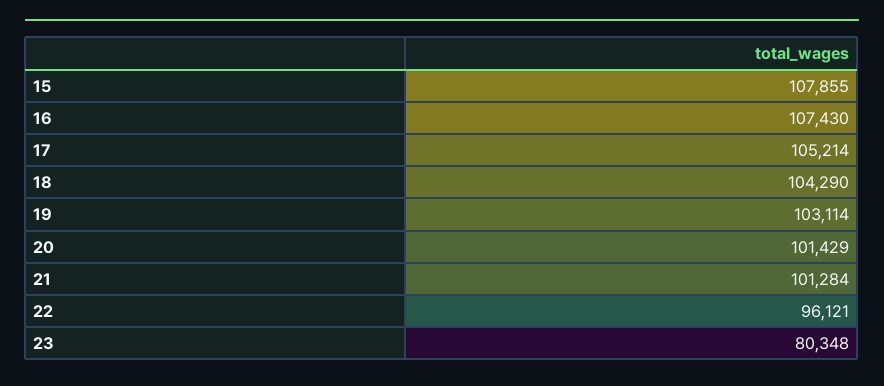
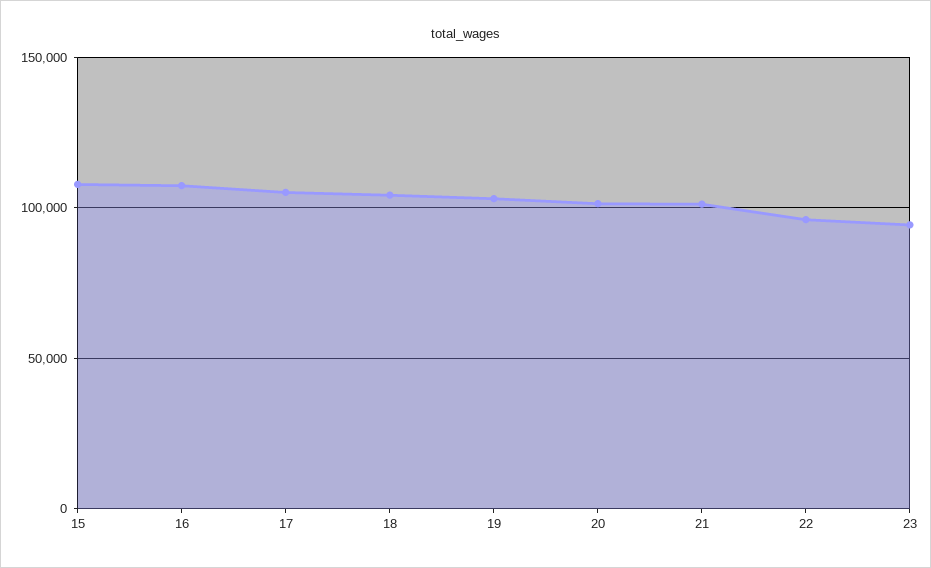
23: 80348 -> 95000

